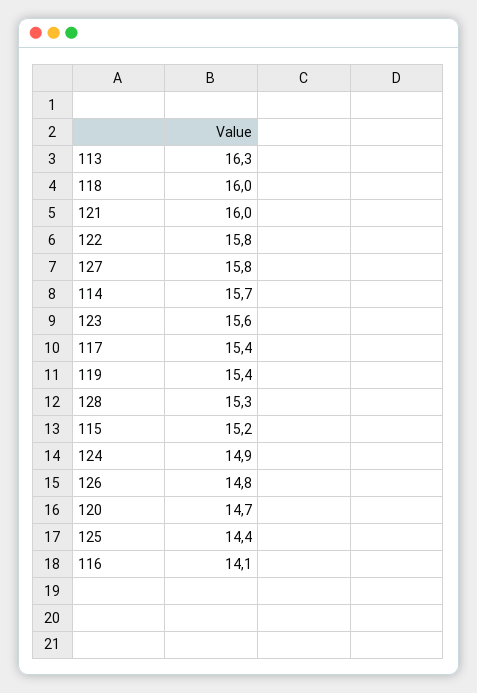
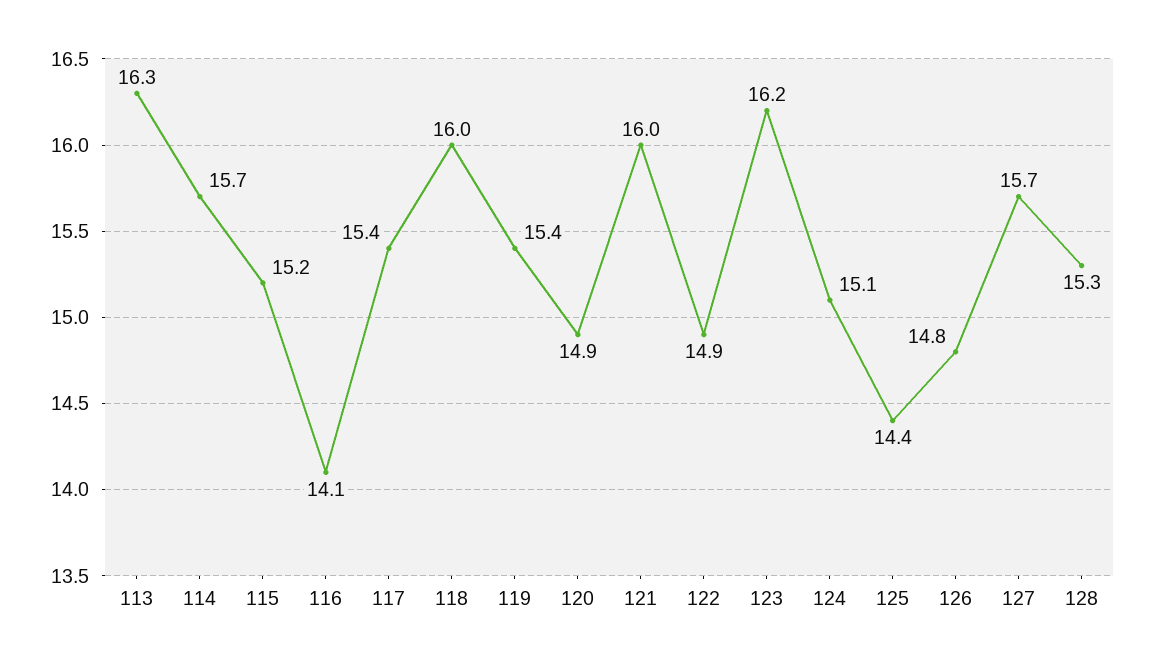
122: 15.8 -> 14.9
127: 15.8 -> 15.7
123: 15.6 -> 16.2
124: 14.9 -> 15.1
120: 14.7 -> 14.9

